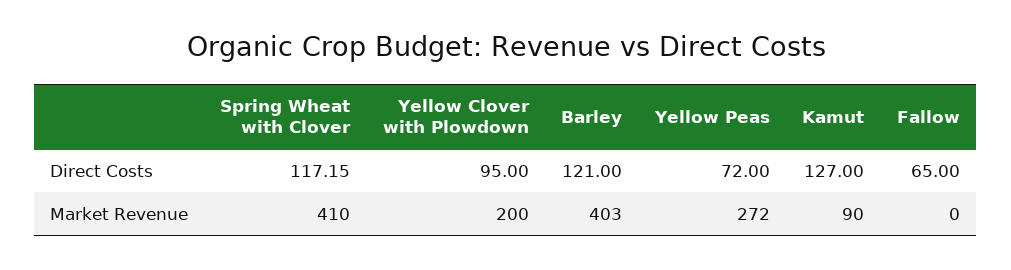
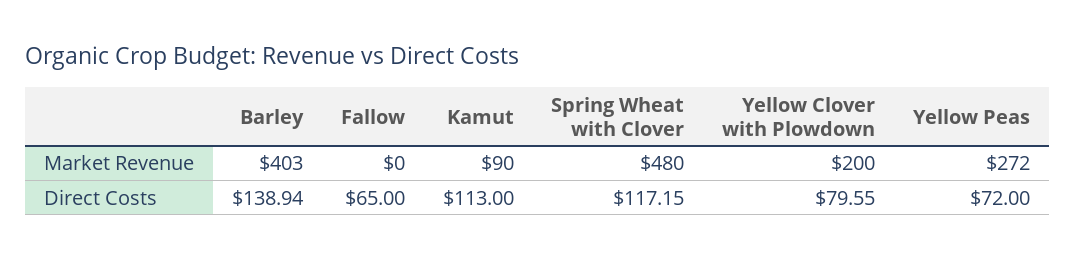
Yellow Clover with Plowdown, Direct Costs: 95 -> 79.55
Barley, Direct Costs: 121 -> 138.94
Kamut, Direct Costs: 127 -> 113
Spring Wheat with Clover, Market Revenue: 410 -> 480

